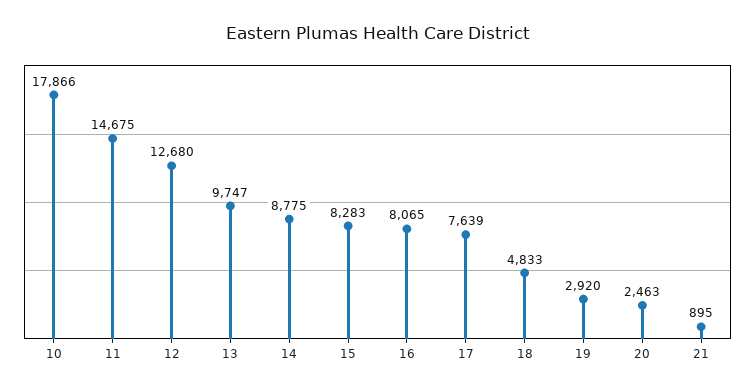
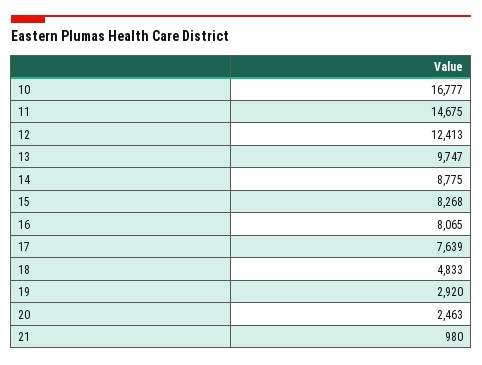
10: 17866 -> 16777
12: 12680 -> 12413
15: 8283 -> 8268
21: 895 -> 980

